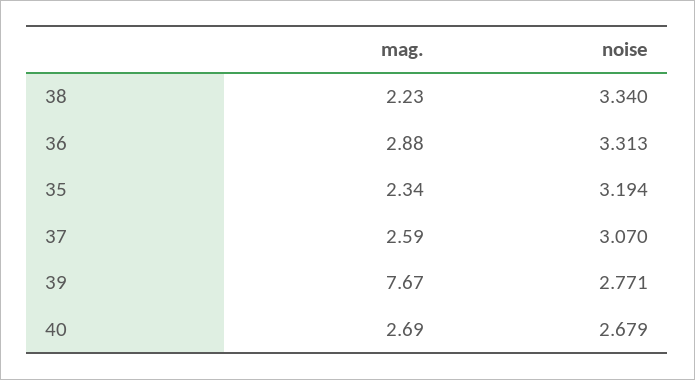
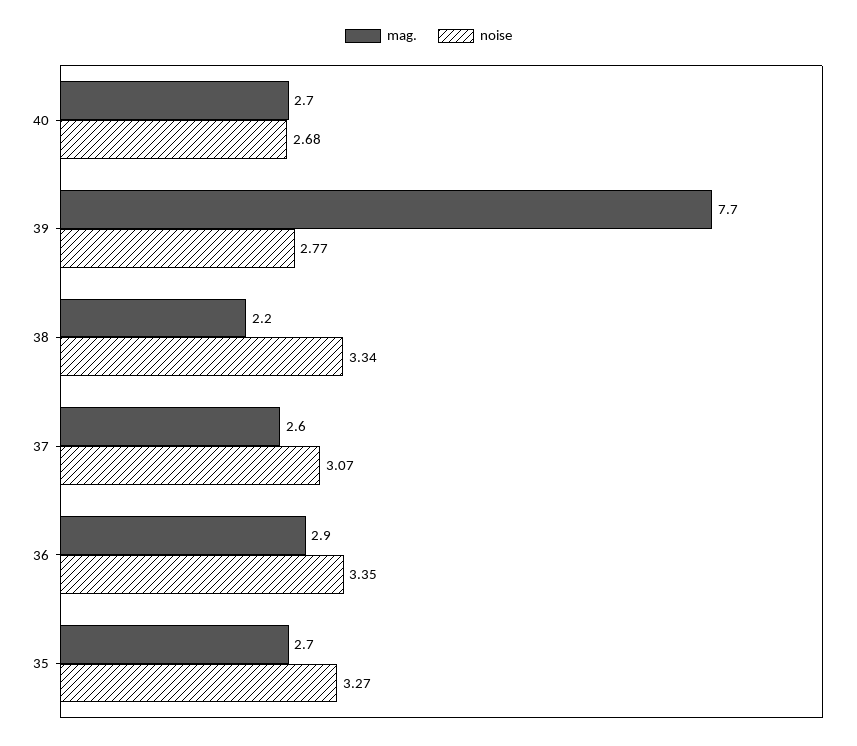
noise, 36: 3.313 -> 3.35
mag., 35: 2.34 -> 2.7
noise, 35: 3.194 -> 3.27

